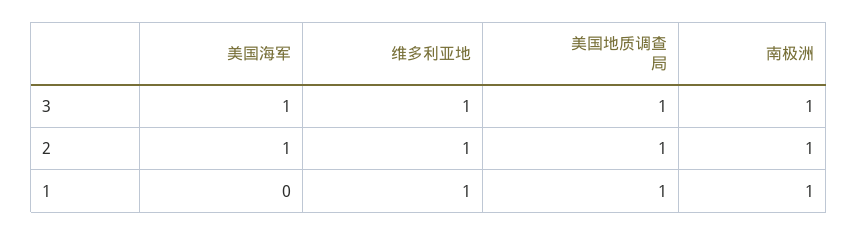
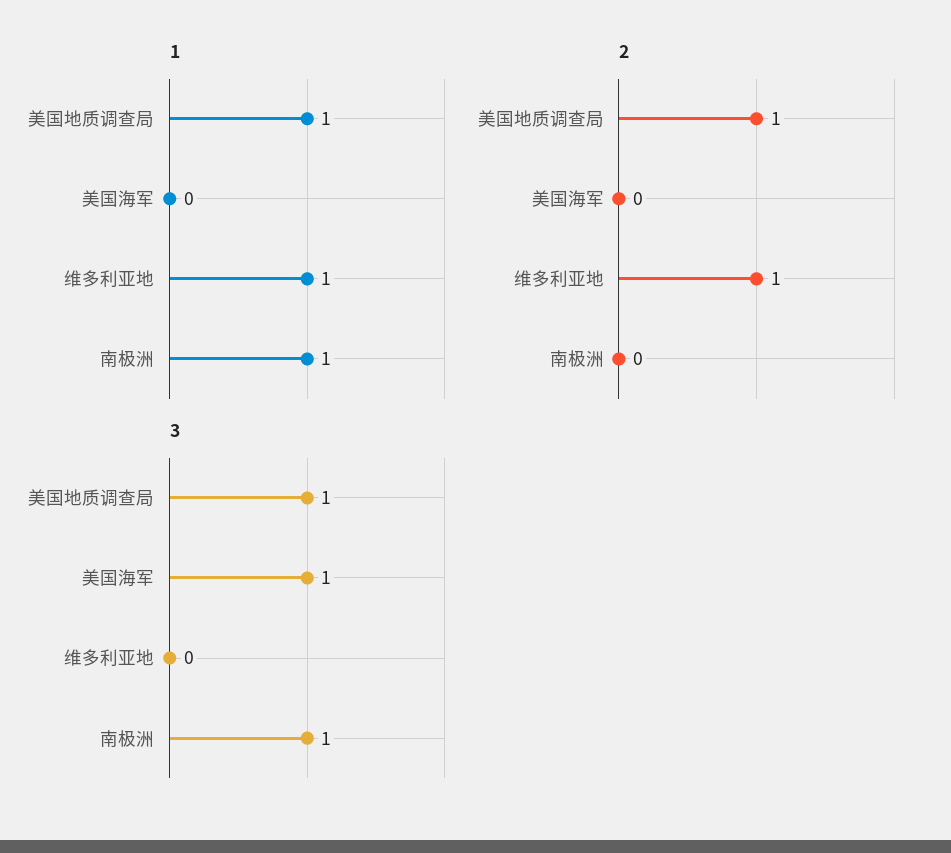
3, 维多利亚地: 1 -> 0
2, 美国海军: 1 -> 0
2, 南极洲: 1 -> 0

